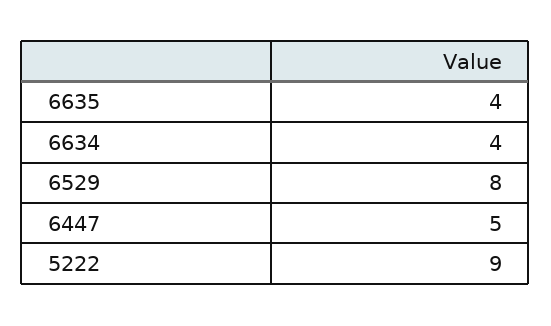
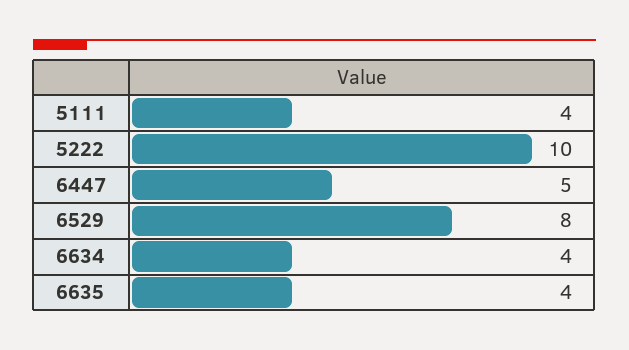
5222: 9 -> 10
5111: none -> 4

